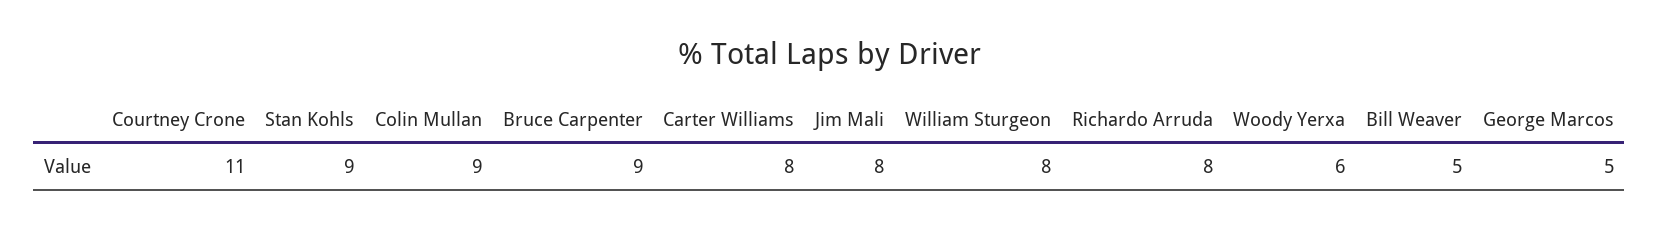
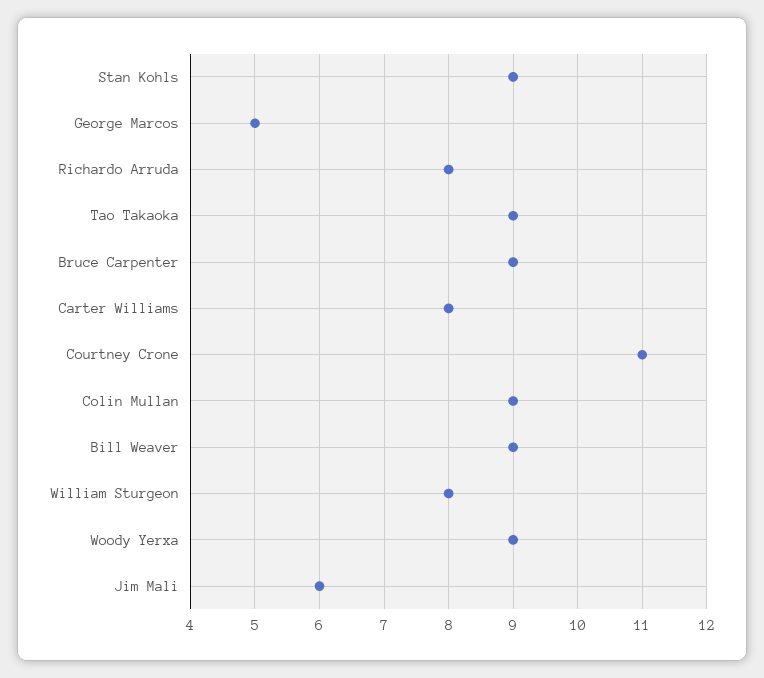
Jim Mali: 8 -> 6
Woody Yerxa: 6 -> 9
Bill Weaver: 5 -> 9
Tao Takaoka: none -> 9

